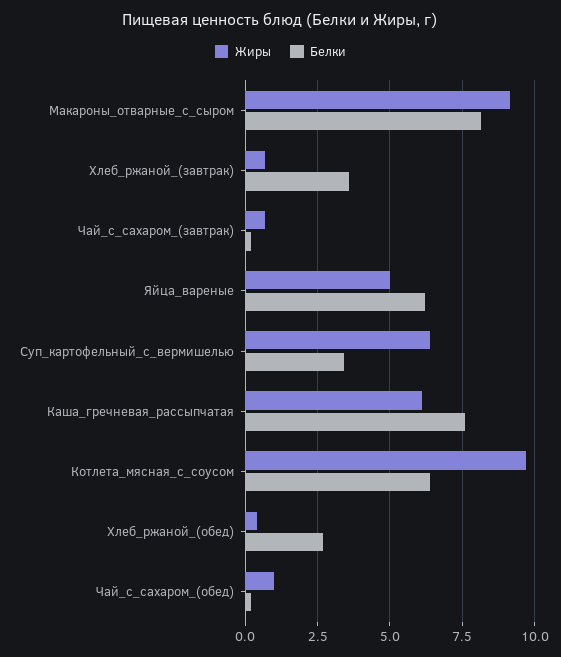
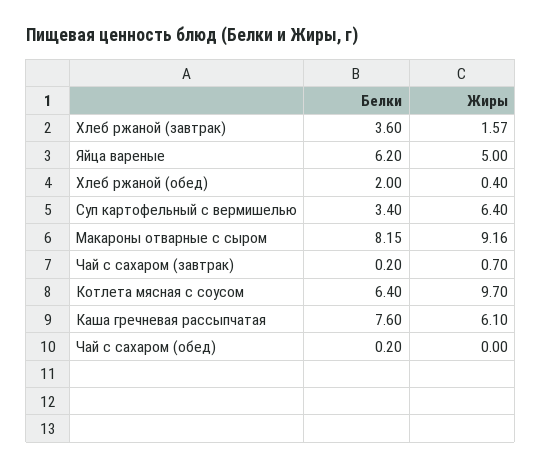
Жиры, Хлеб_ржаной_(завтрак): 0.75 -> 1.57
Белки, Хлеб_ржаной_(обед): 2.75 -> 2
Жиры, Чай_с_сахаром_(обед): 1 -> 0

